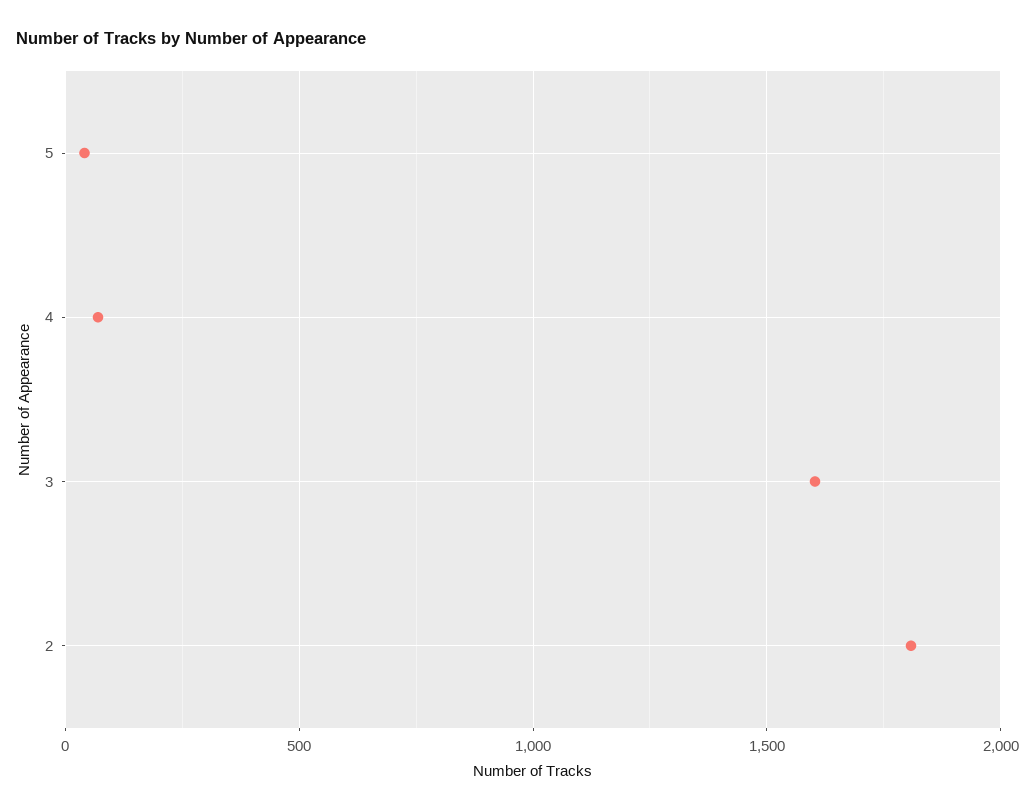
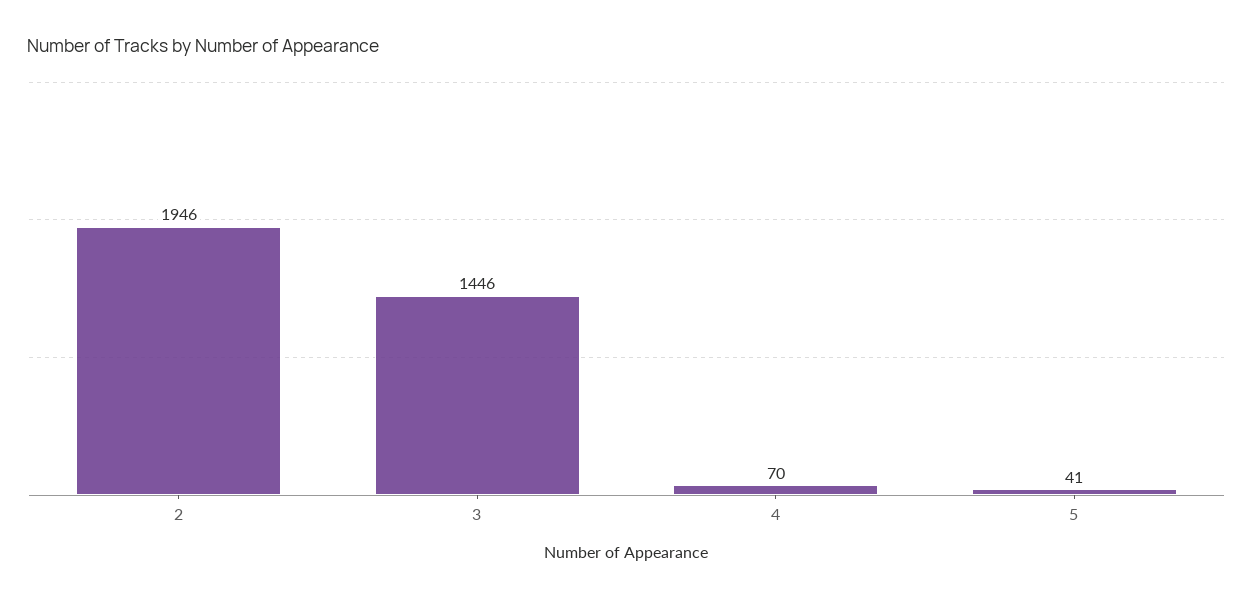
3: 1600 -> 1446
2: 1800 -> 1946

